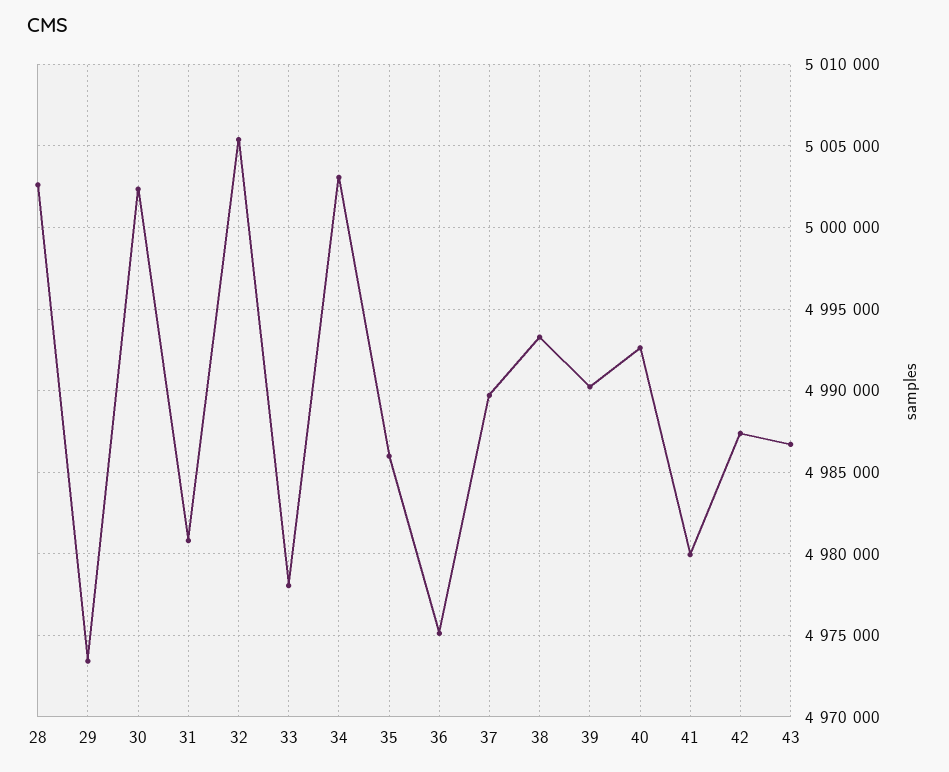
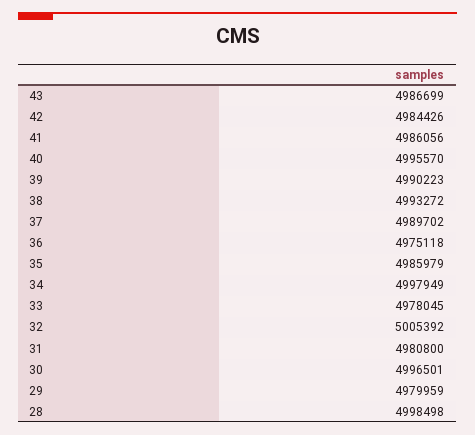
28: 5002500 -> 4998498
29: 4973500 -> 4979959
30: 5002500 -> 4996501
34: 5003000 -> 4997949
40: 4992500 -> 4995570
41: 4980000 -> 4986056
42: 4987500 -> 4984426

